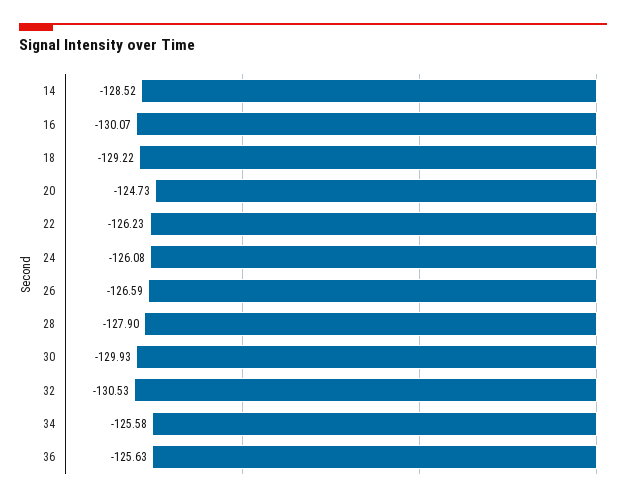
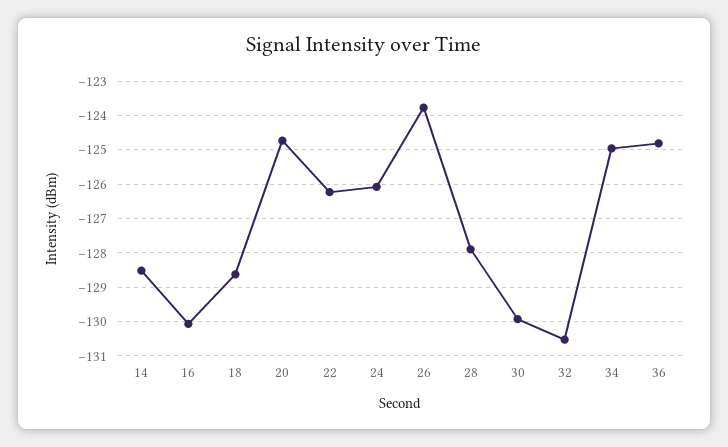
18: -129.22 -> -128.6
26: -126.59 -> -123.8
34: -125.58 -> -125
36: -125.63 -> -124.8

